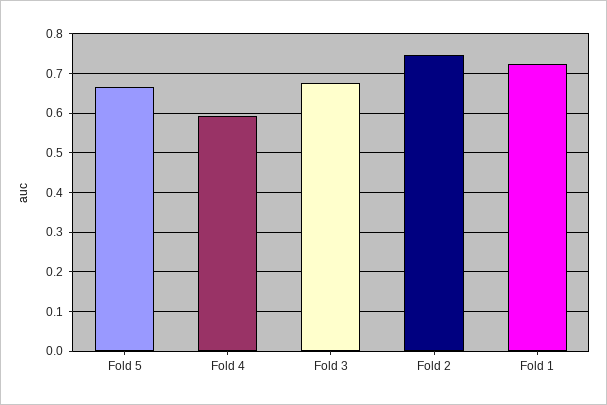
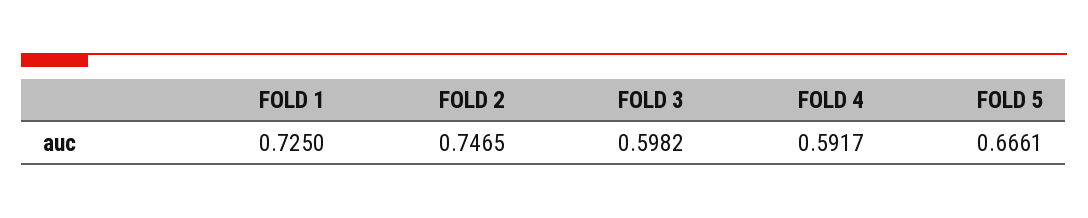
Fold 3: 0.68 -> 0.5982

